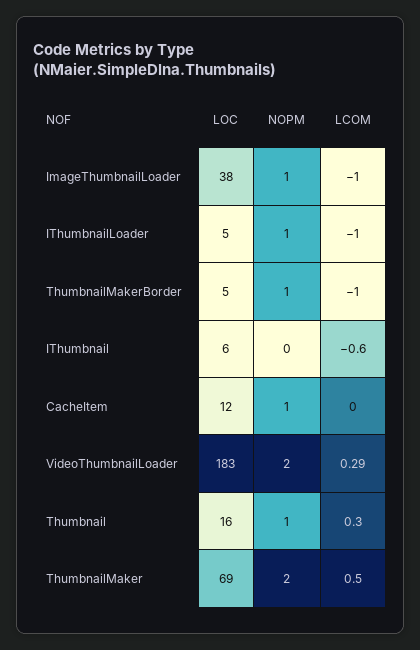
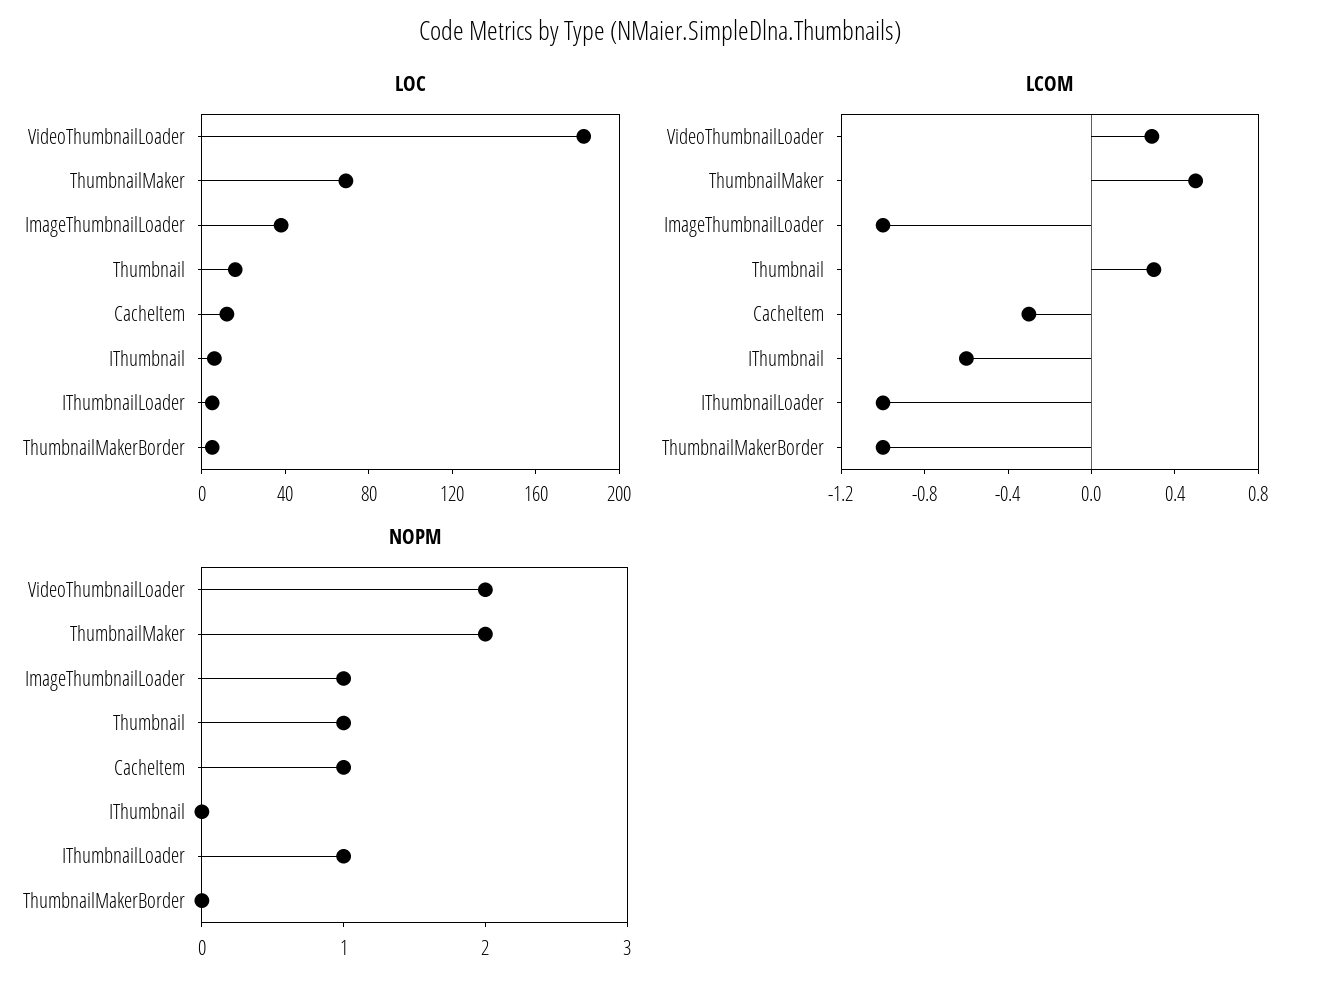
NOPM, ThumbnailMakerBorder: 1 -> 0
LCOM, CacheItem: 0 -> -0.3

